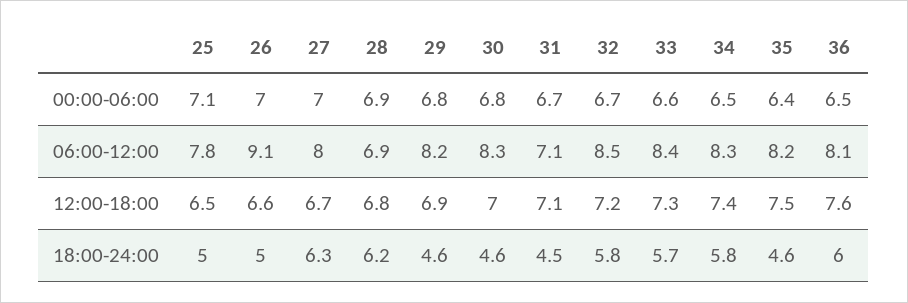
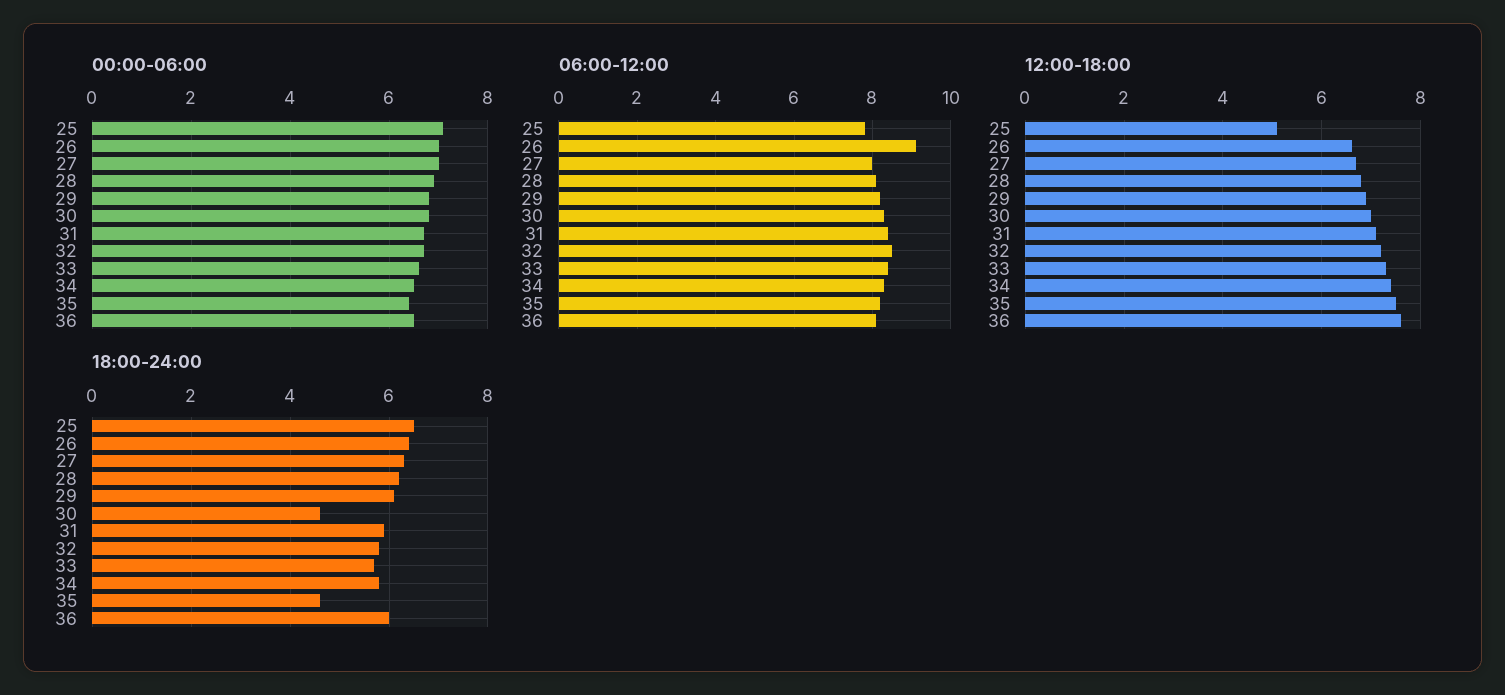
06:00-12:00, 28: 6.9 -> 8
06:00-12:00, 31: 7.1 -> 8.5
12:00-18:00, 25: 6.5 -> 5
18:00-24:00, 25: 5 -> 6.5
18:00-24:00, 26: 5 -> 6.5
18:00-24:00, 29: 4.6 -> 6
18:00-24:00, 31: 4.5 -> 6

